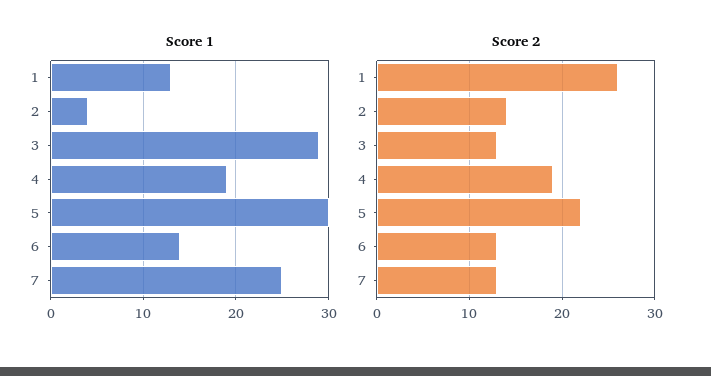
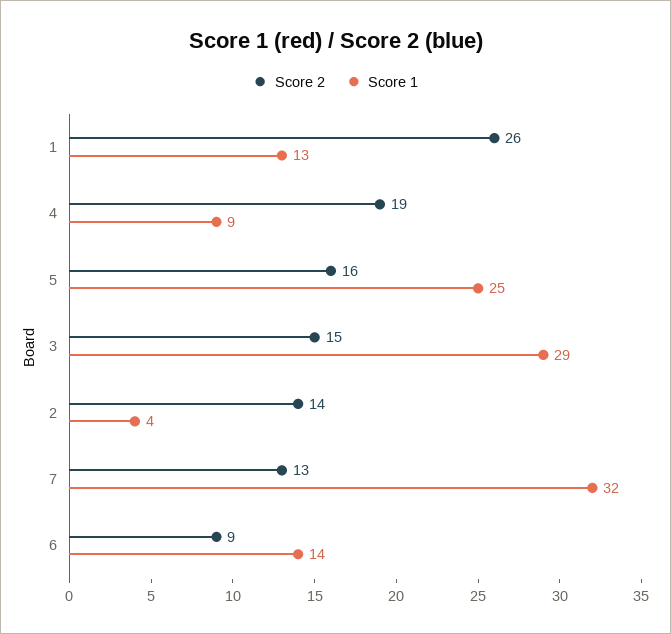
Score 1, 4: 19 -> 9
Score 1, 5: 30 -> 25
Score 1, 7: 25 -> 32
Score 2, 3: 13 -> 15
Score 2, 5: 22 -> 16
Score 2, 6: 13 -> 9

